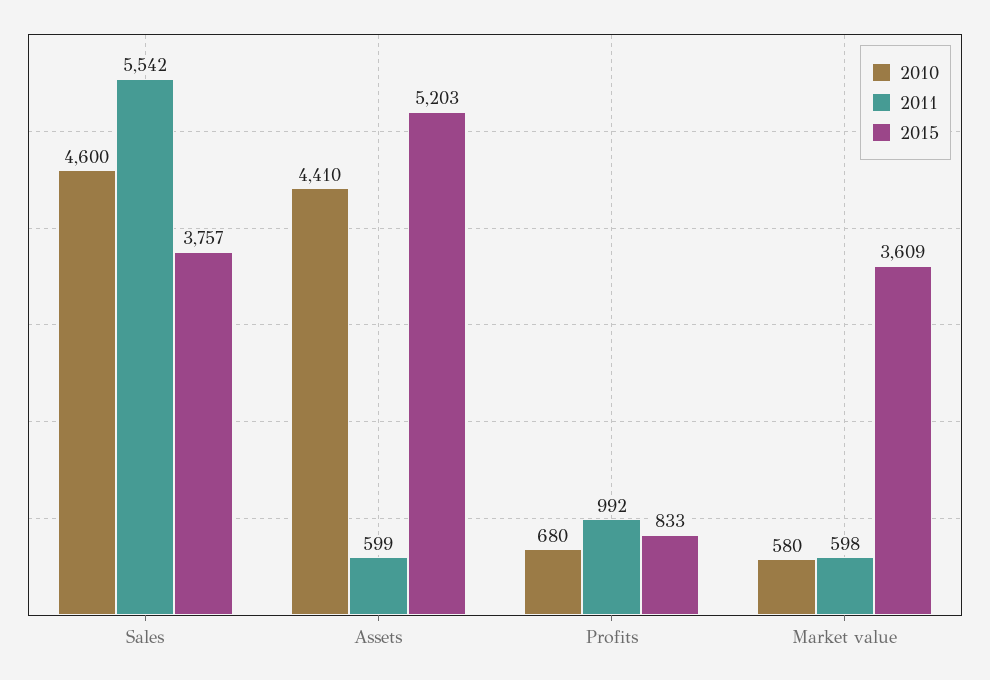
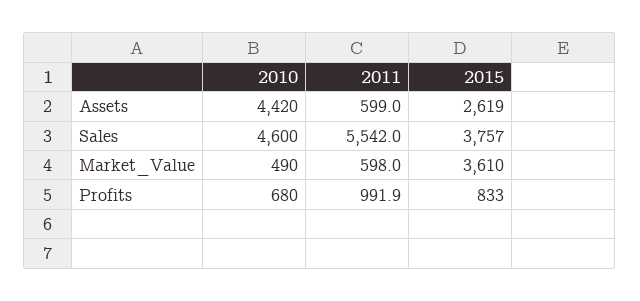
2010, Assets: 4410 -> 4420
2015, Assets: 5203 -> 2619
2011, Profits: 992 -> 991.9
2010, Market value: 580 -> 490
2015, Market value: 3609 -> 3610

